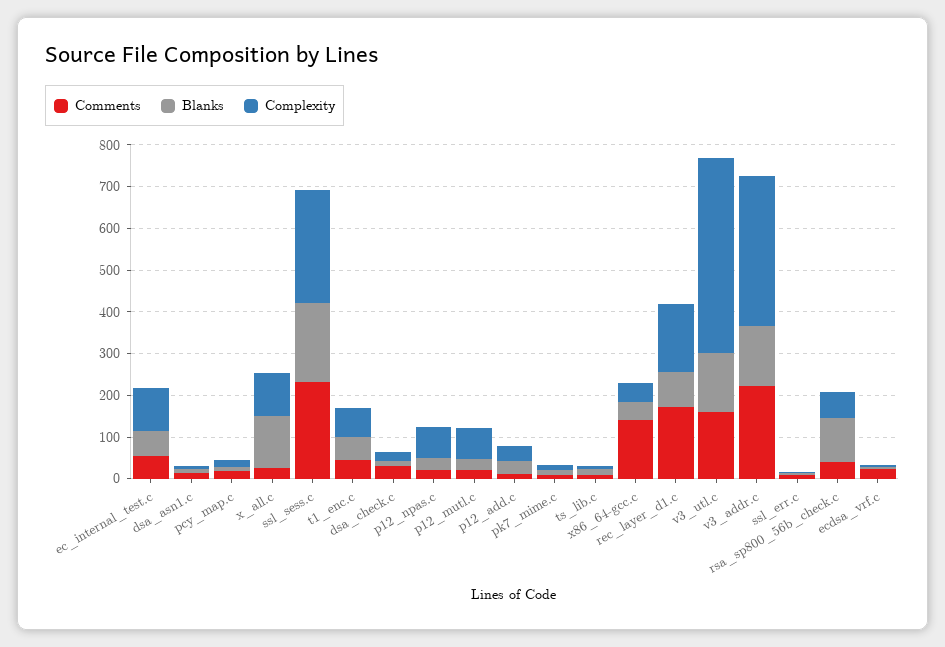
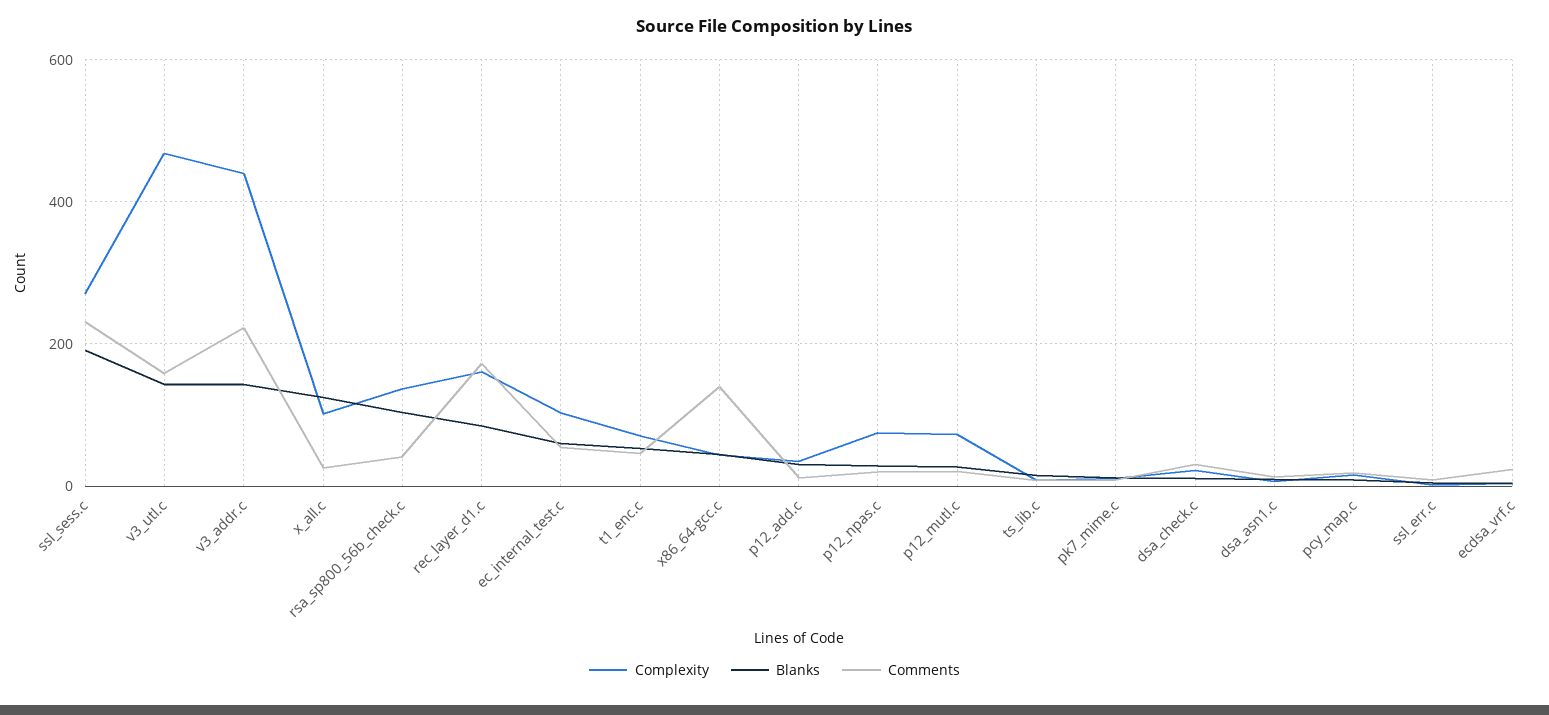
Complexity, v3_addr.c: 360 -> 440
Complexity, rsa_sp800_56b_check.c: 60 -> 140

